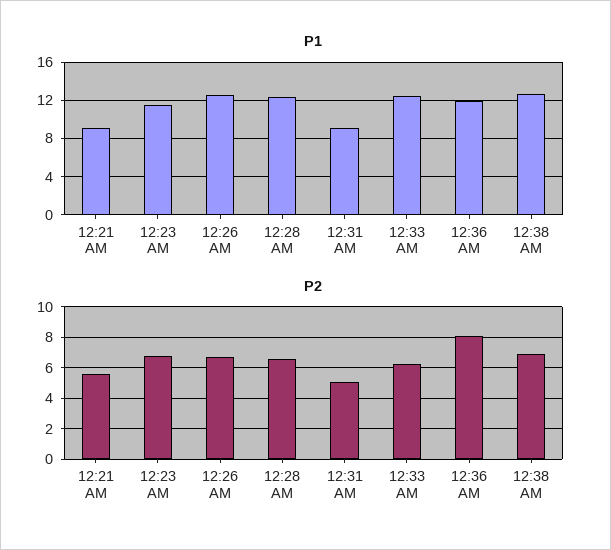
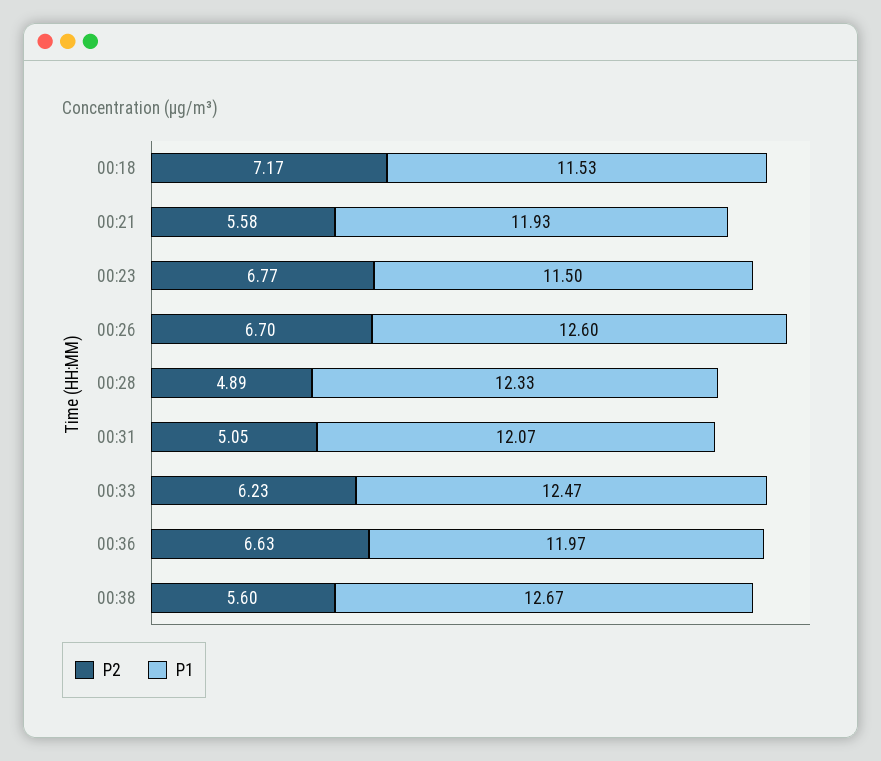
P1, 12:21 AM: 9 -> 11.93
P1, 12:31 AM: 9 -> 12.07
P2, 12:28 AM: 6.5 -> 4.89
P2, 12:36 AM: 8 -> 6.63
P2, 12:38 AM: 7 -> 5.6
P2, 00:18: none -> 7.17
P1, 00:18: none -> 11.53

